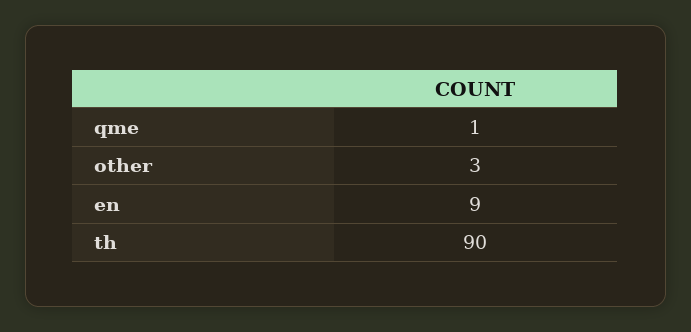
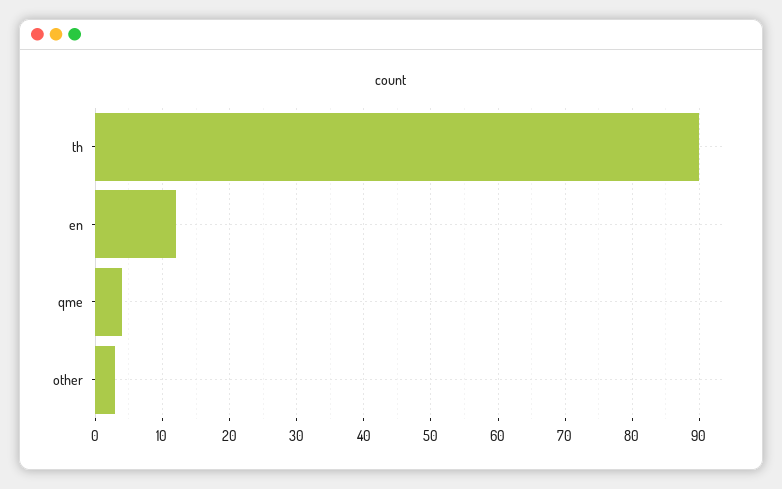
qme: 1 -> 4
en: 9 -> 12

